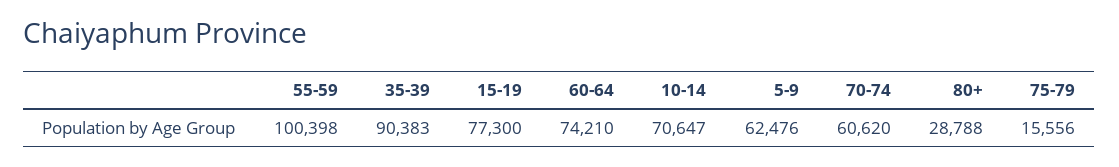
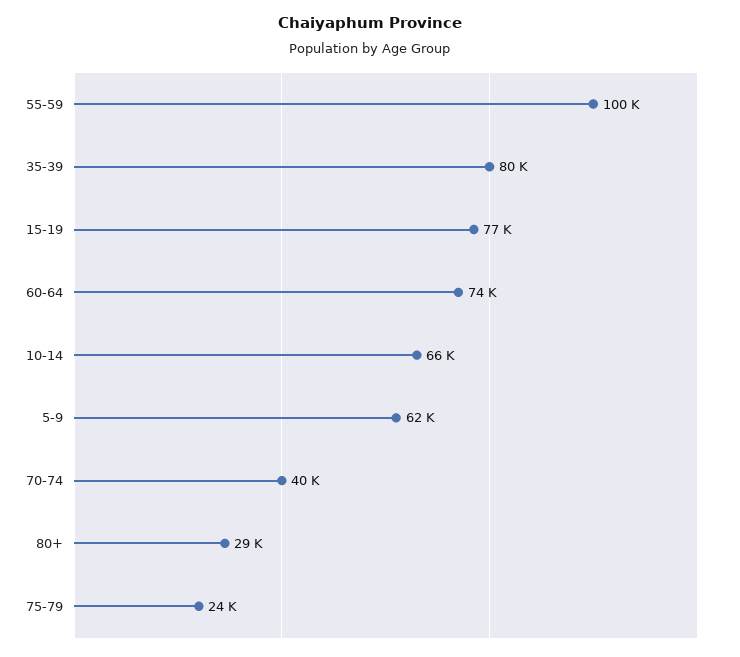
35-39: 90383 -> 80000
10-14: 70647 -> 66000
70-74: 60620 -> 40000
75-79: 15556 -> 24000

